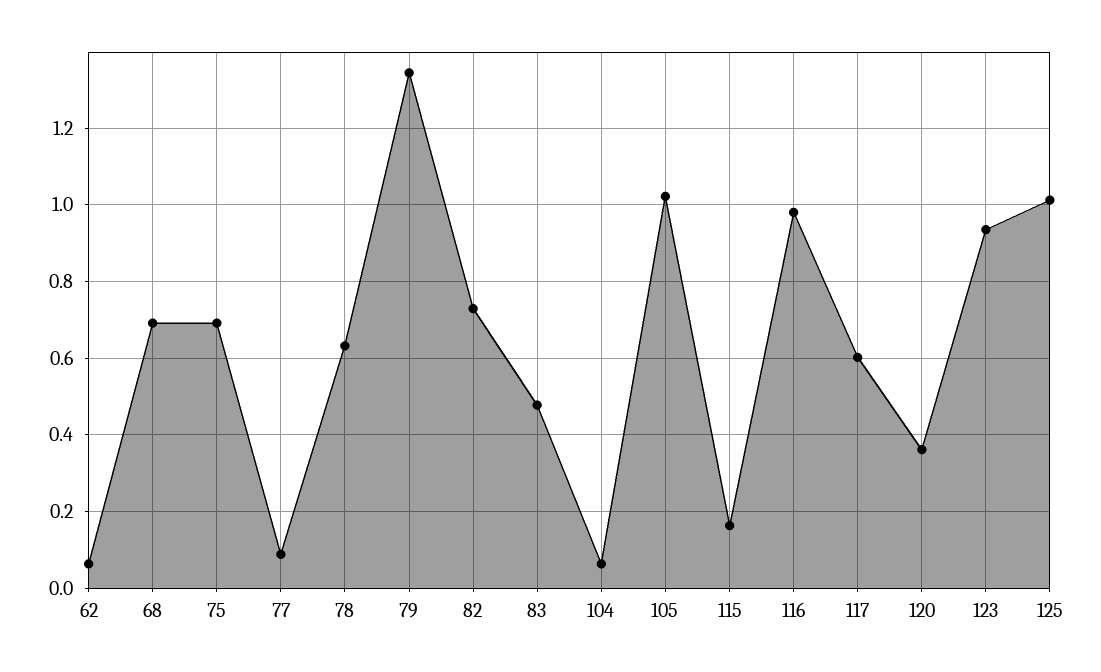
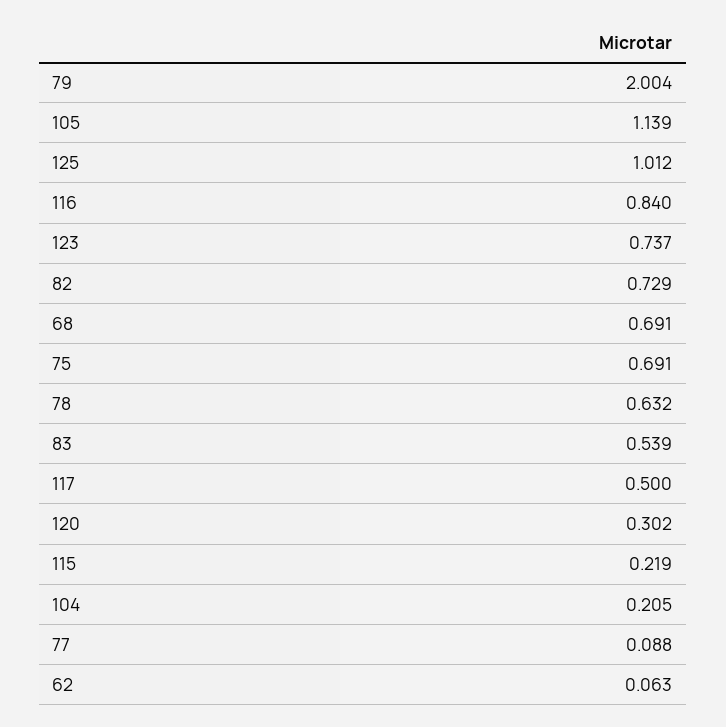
79: 1.34 -> 2.004
83: 0.48 -> 0.539
104: 0.06 -> 0.205
105: 1.02 -> 1.139
115: 0.16 -> 0.219
116: 0.98 -> 0.84
117: 0.6 -> 0.5
120: 0.36 -> 0.302
123: 0.94 -> 0.737

